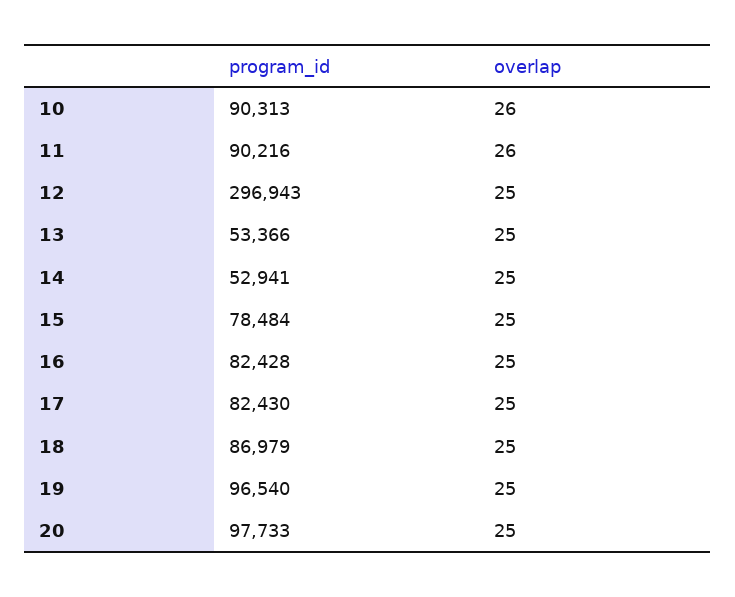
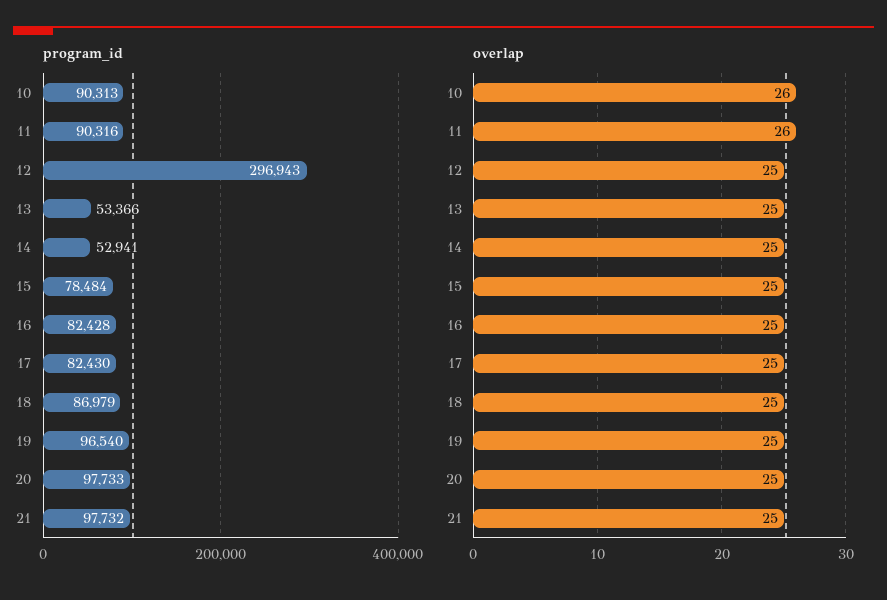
program_id, 11: 90216 -> 90316
program_id, 21: none -> 97732
overlap, 21: none -> 25

